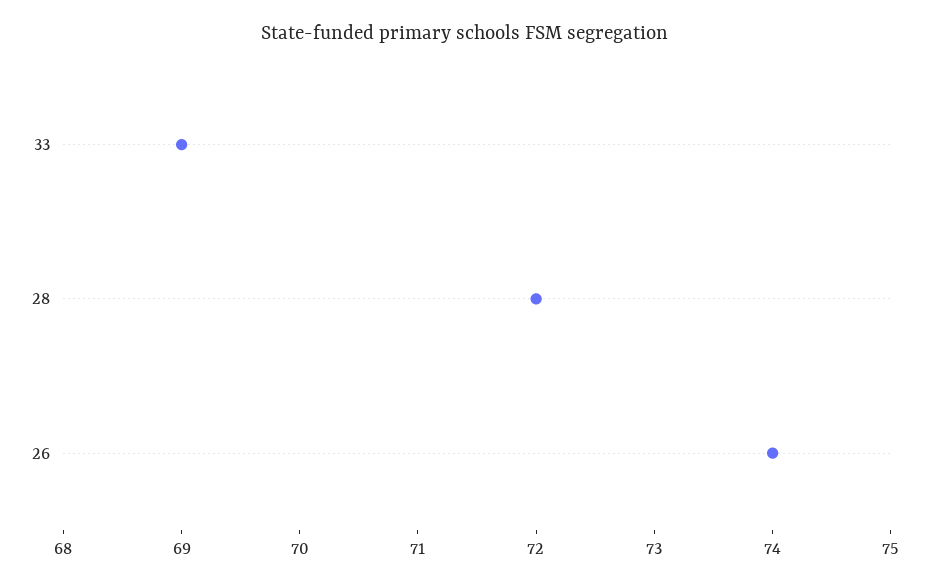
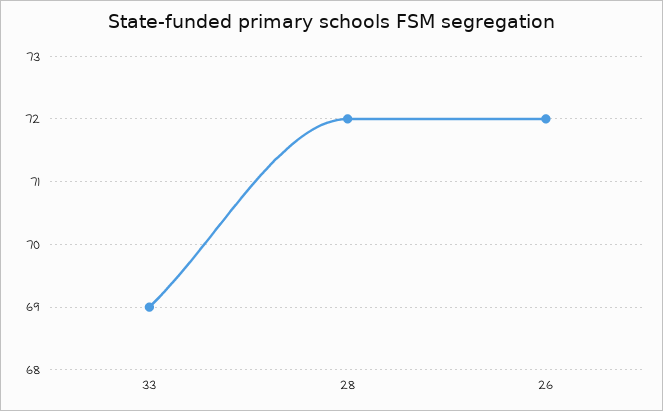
26: 74 -> 72

